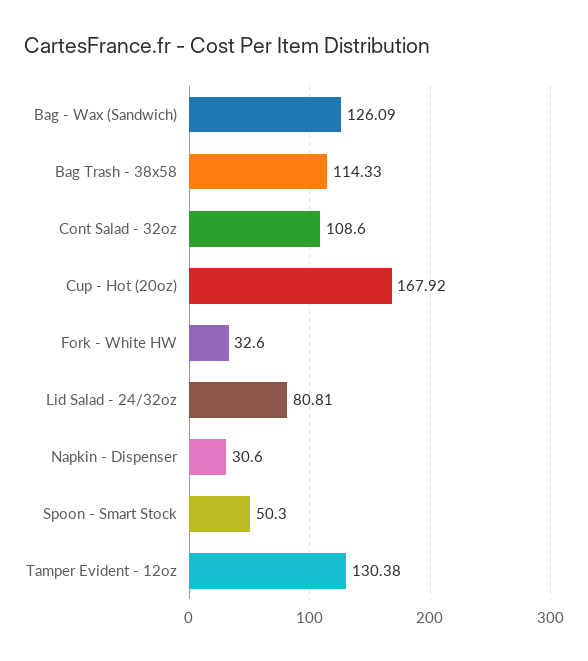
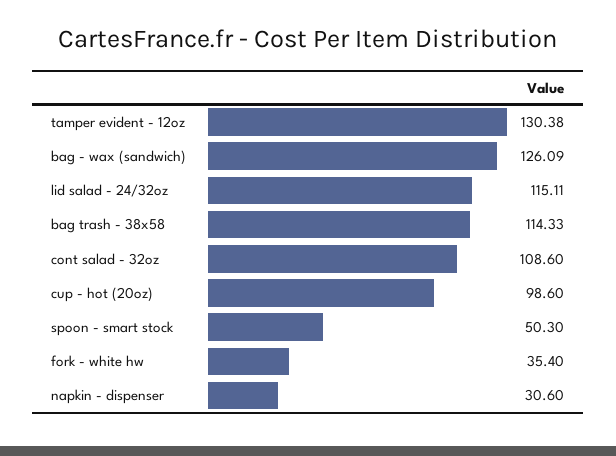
Cup - Hot (20oz): 167.92 -> 98.6
Fork - White HW: 32.6 -> 35.4
Lid Salad - 24/32oz: 80.81 -> 115.11

